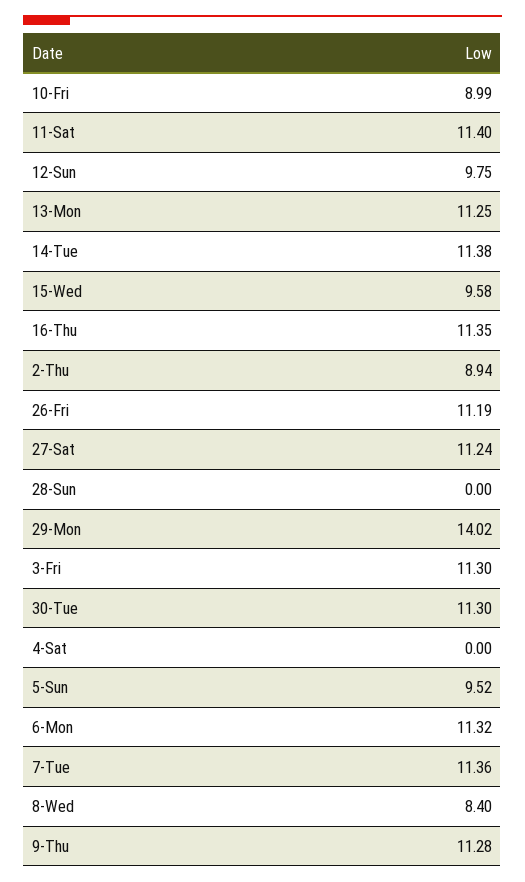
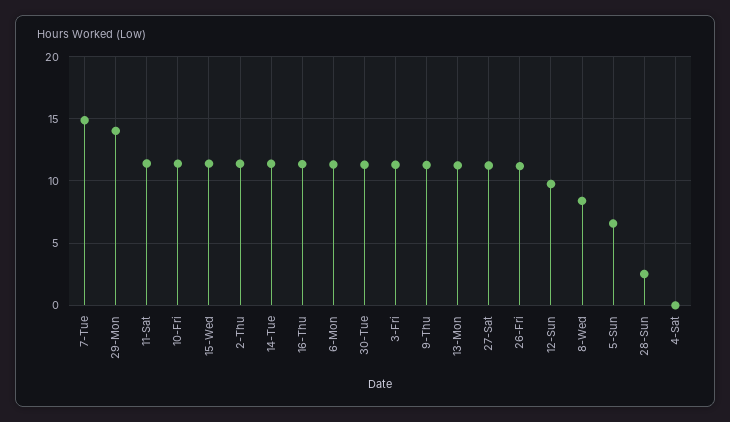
10-Fri: 8.99 -> 11.5
15-Wed: 9.58 -> 11.5
2-Thu: 8.94 -> 11.5
28-Sun: 0 -> 2.5
5-Sun: 9.52 -> 6.5
7-Tue: 11.36 -> 15

